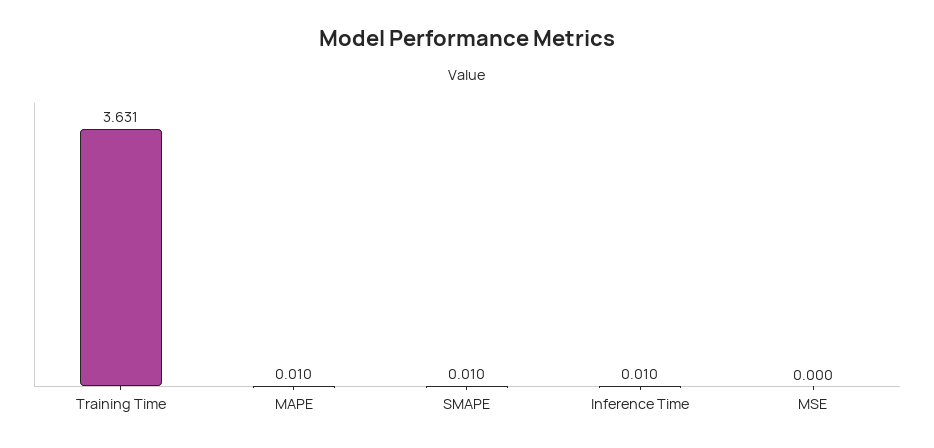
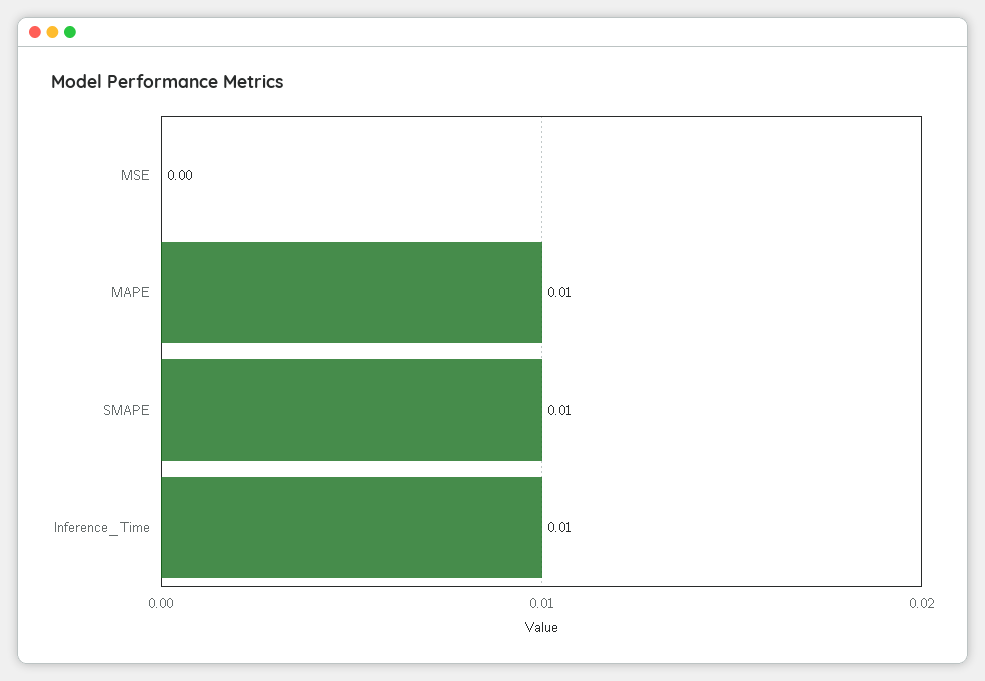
Training Time: 3.631 -> none

